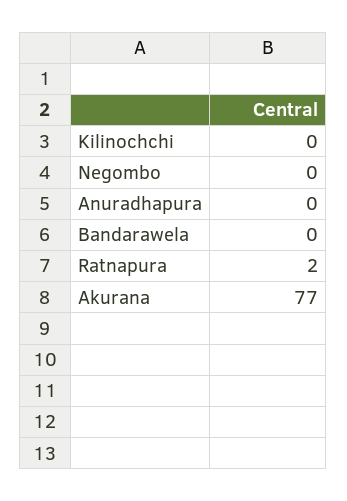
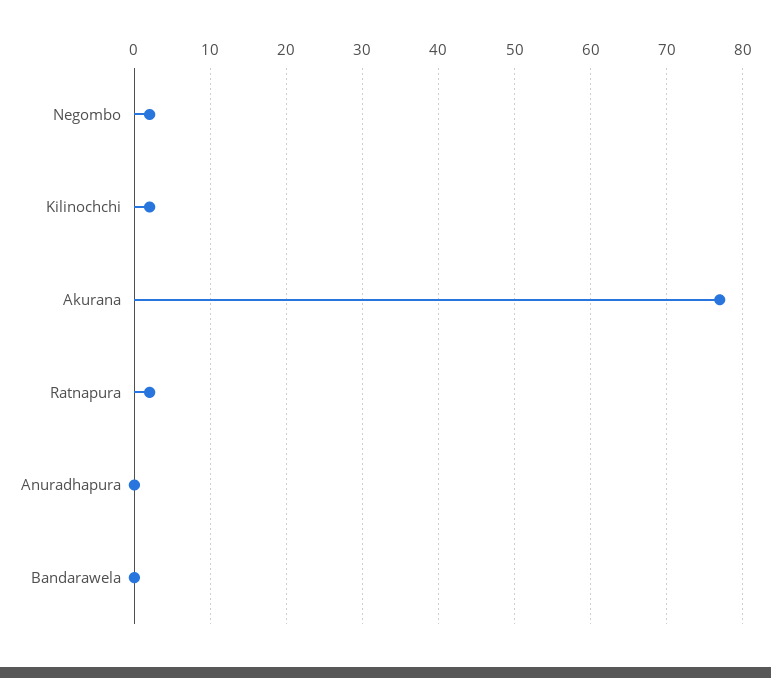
Kilinochchi: 0 -> 2
Negombo: 0 -> 2

